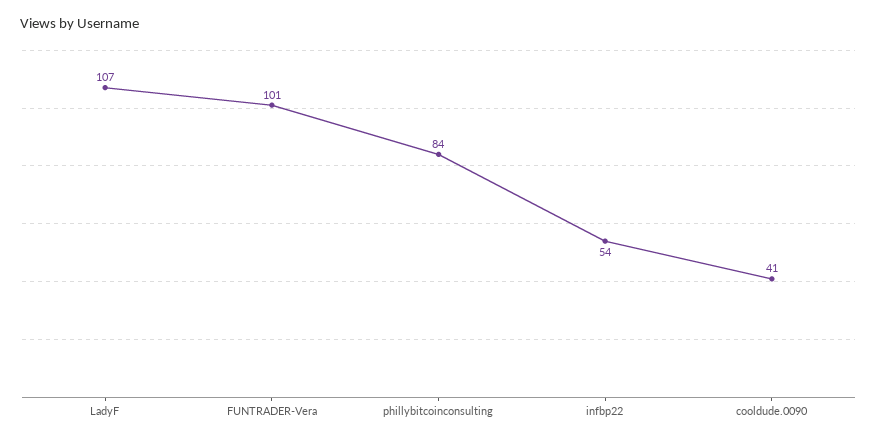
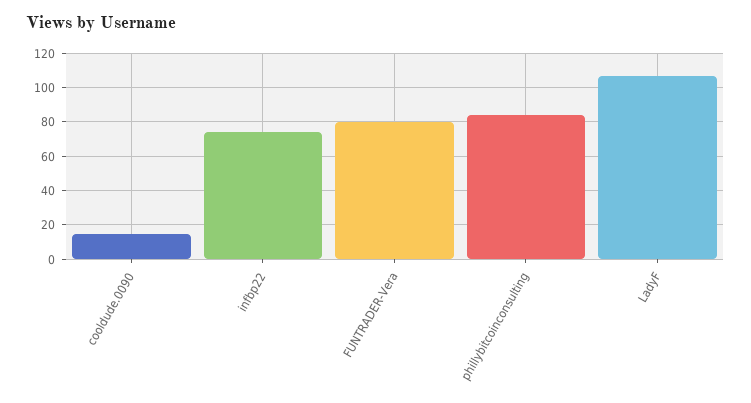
FUNTRADER-Vera: 101 -> 80
infbp22: 54 -> 75
cooldude.0090: 41 -> 15

